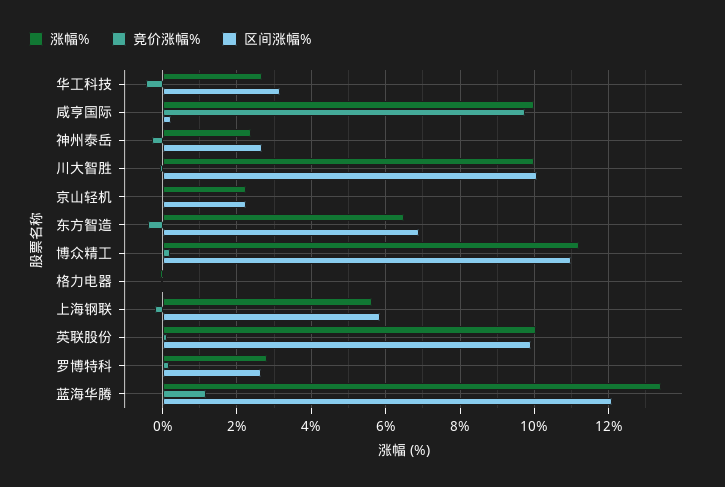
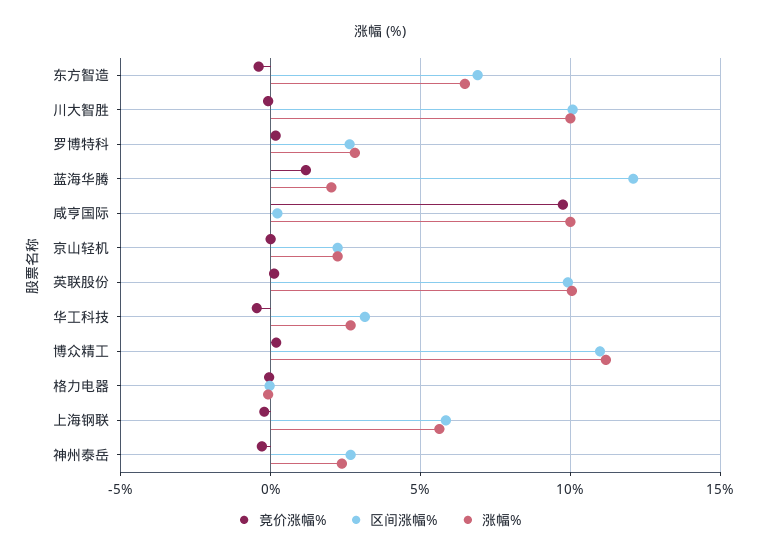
涨幅%, 蓝海华腾: 13.4 -> 2

